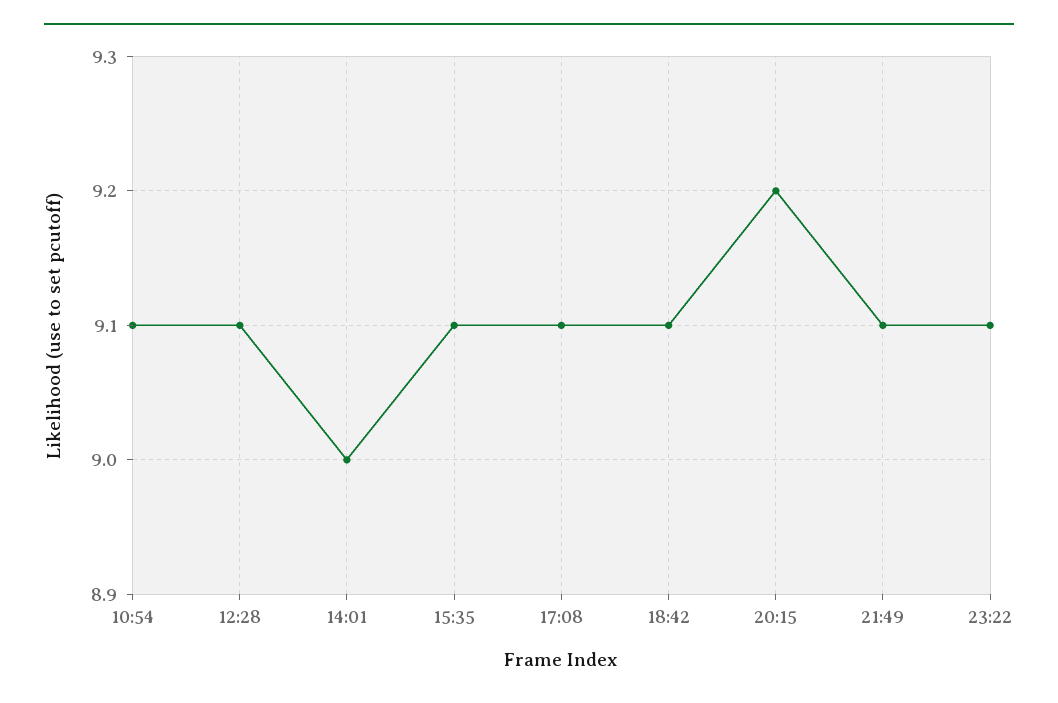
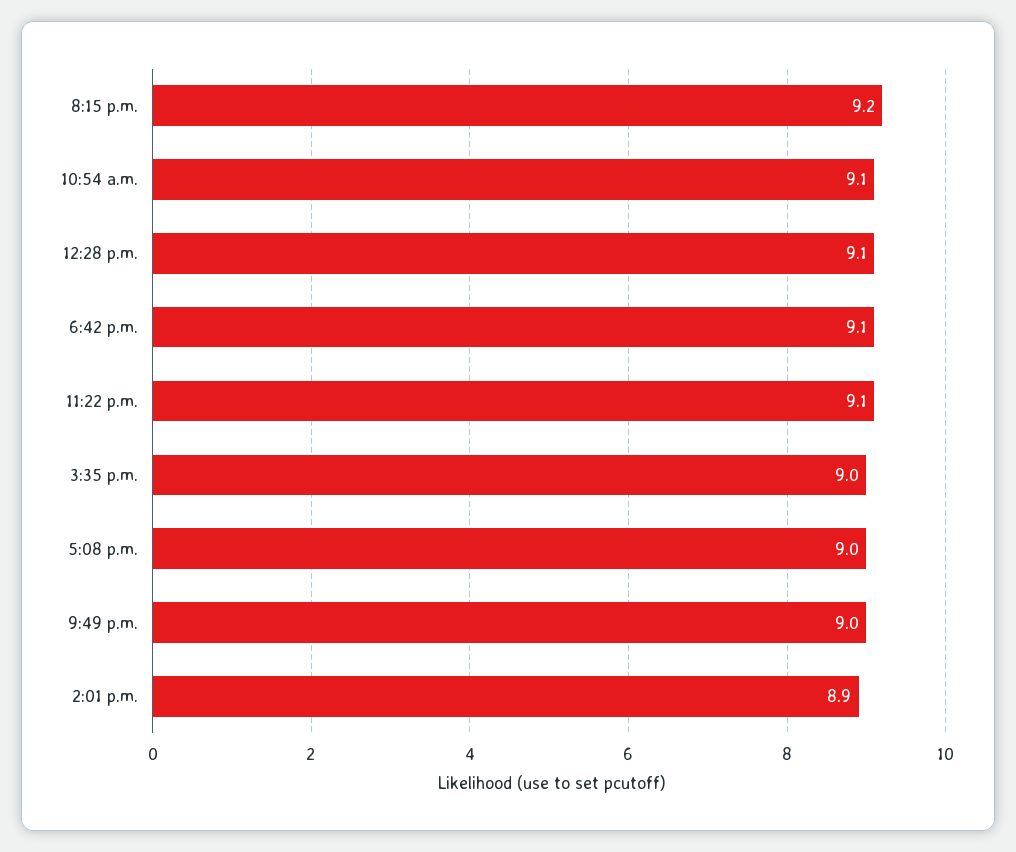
14:01: 9 -> 8.9
15:35: 9.1 -> 9
17:08: 9.1 -> 9
21:49: 9.1 -> 9

